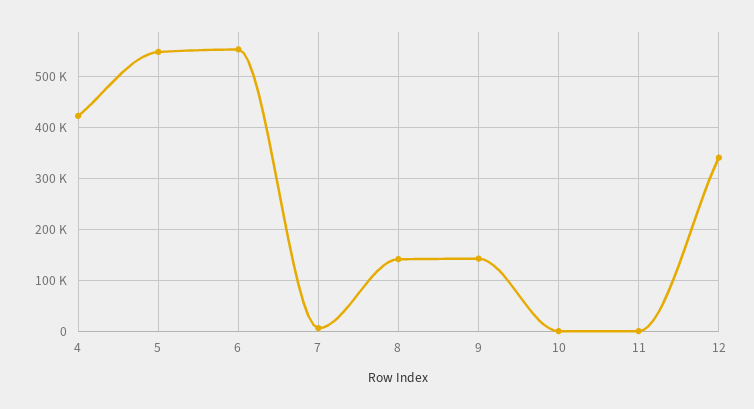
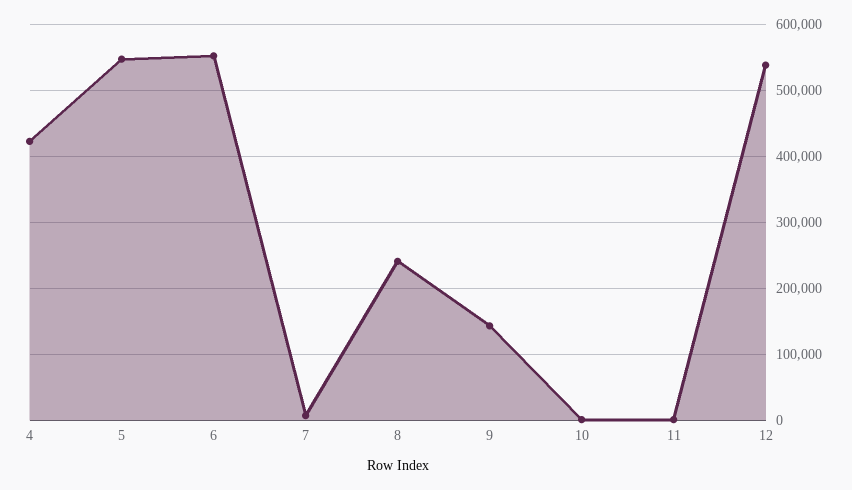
8: 140000 -> 240000
12: 340000 -> 540000

